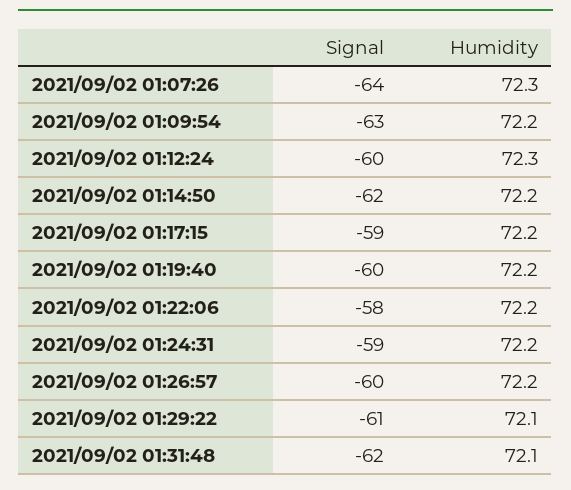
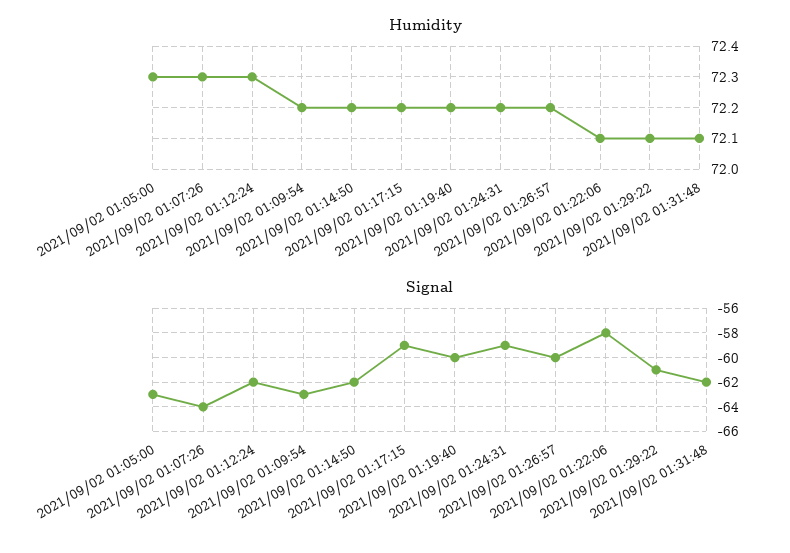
Signal, 2021/09/02 01:12:24: -60 -> -62
Humidity, 2021/09/02 01:22:06: 72.2 -> 72.1
Humidity, 2021/09/02 01:05:00: none -> 72.3
Signal, 2021/09/02 01:05:00: none -> -63

